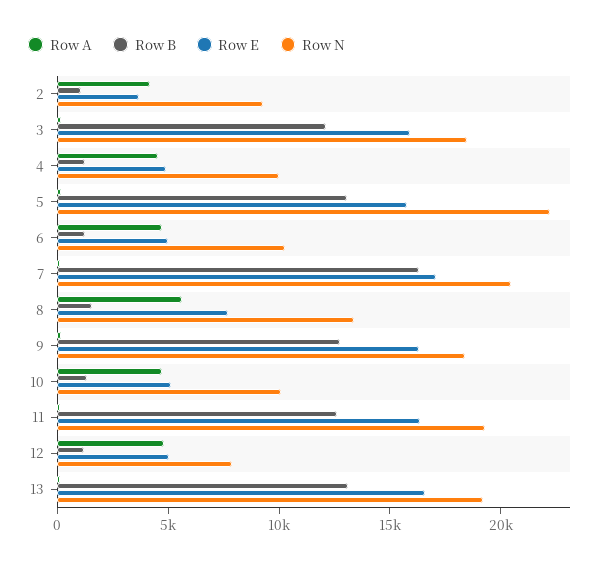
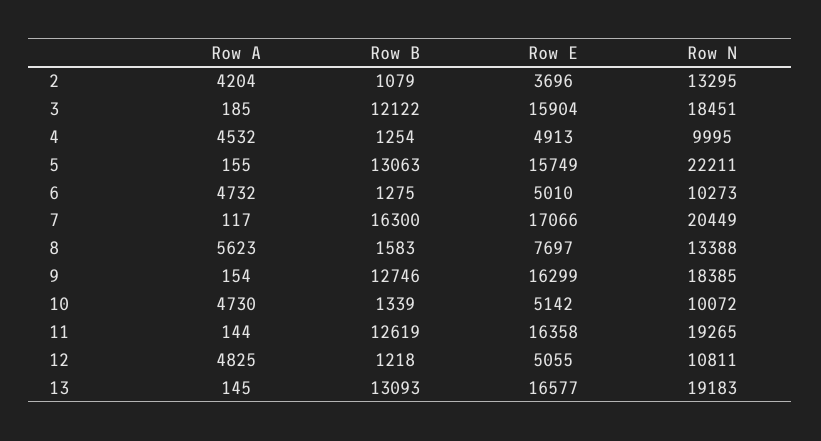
Row N, 2: 9000 -> 13295
Row N, 12: 8000 -> 10811

